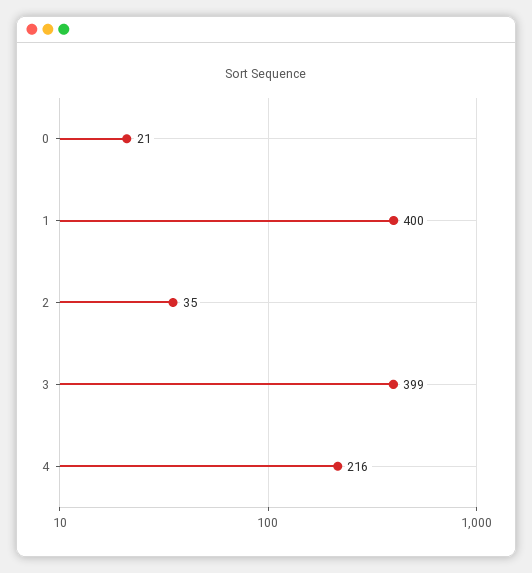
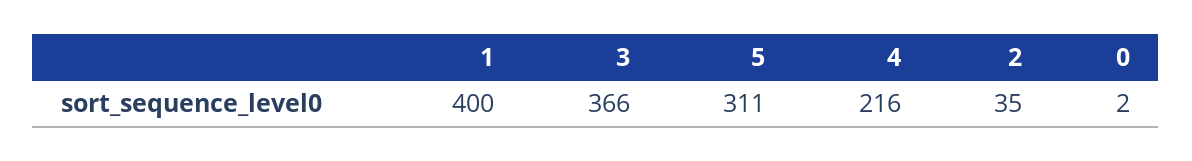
0: 21 -> 2
3: 399 -> 366
5: none -> 311

